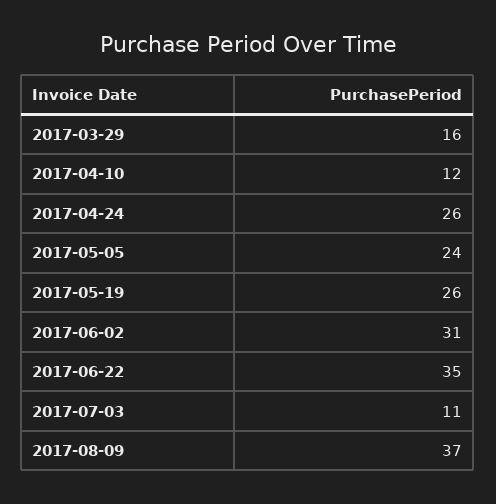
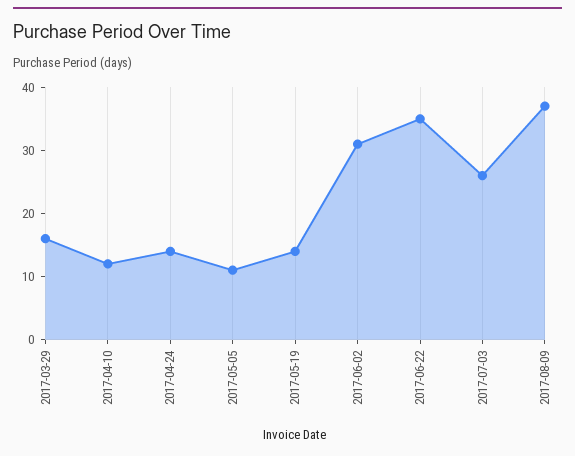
2017-04-24: 26 -> 15
2017-05-05: 24 -> 10
2017-05-19: 26 -> 15
2017-07-03: 11 -> 25

